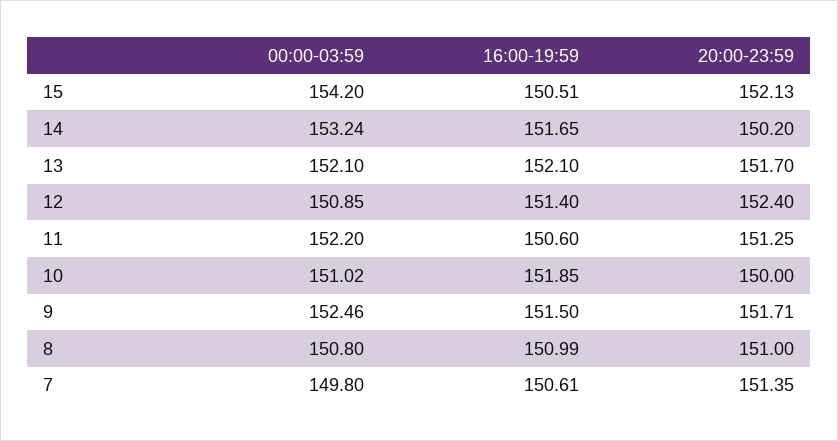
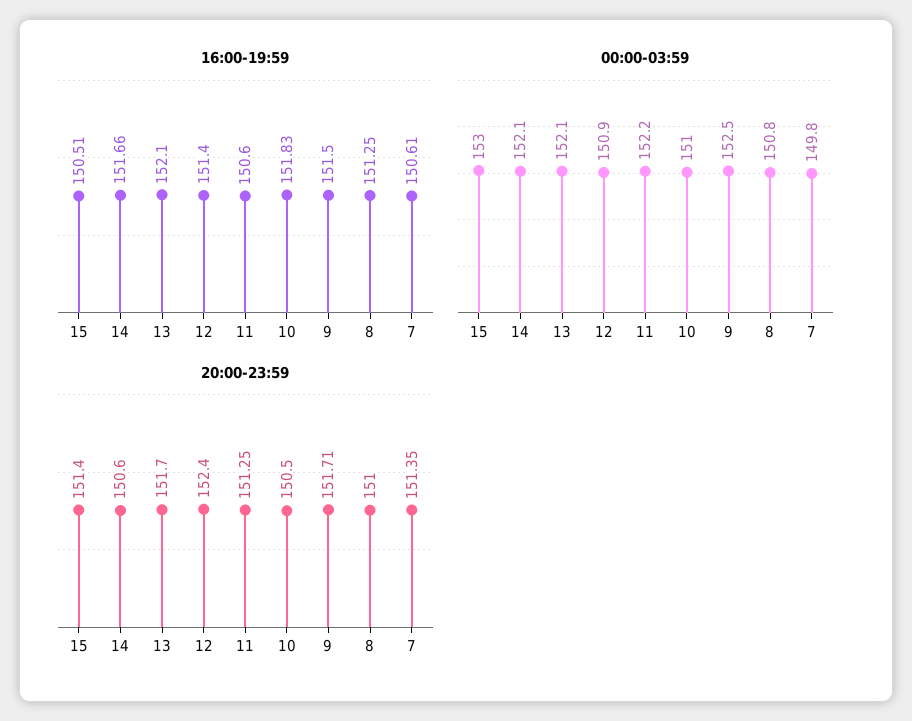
00:00-03:59, 15: 154.2 -> 153
20:00-23:59, 15: 152.13 -> 151.4
00:00-03:59, 14: 153.24 -> 152.1
16:00-19:59, 14: 151.65 -> 151.66
20:00-23:59, 14: 150.2 -> 150.6
16:00-19:59, 10: 151.85 -> 151.83
20:00-23:59, 10: 150 -> 150.5
16:00-19:59, 8: 150.99 -> 151.25

